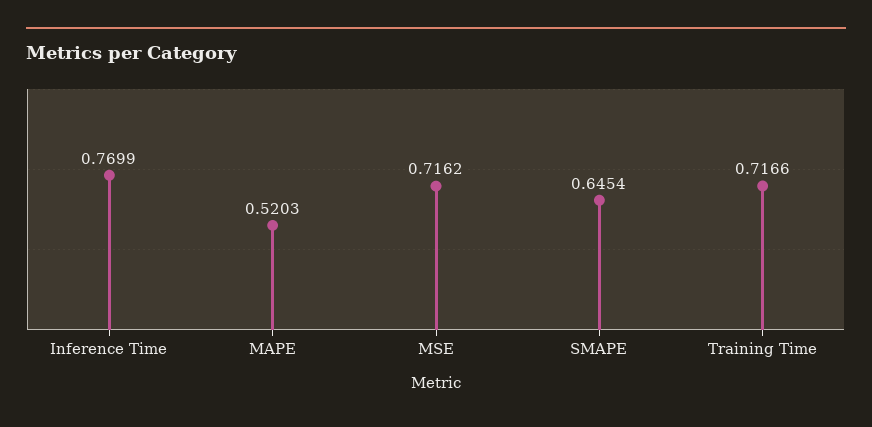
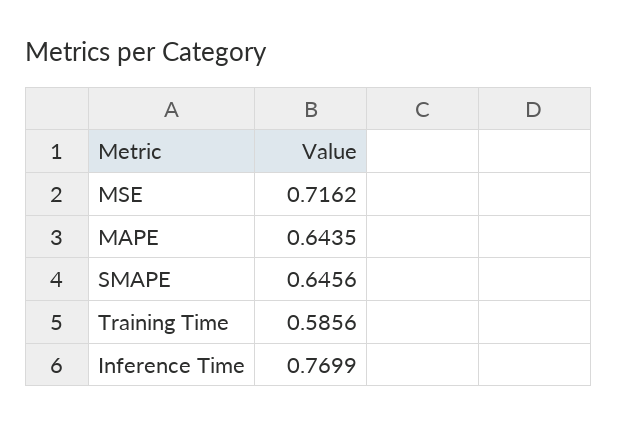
MAPE: 0.5203 -> 0.6435
SMAPE: 0.6454 -> 0.6456
Training Time: 0.7166 -> 0.5856

